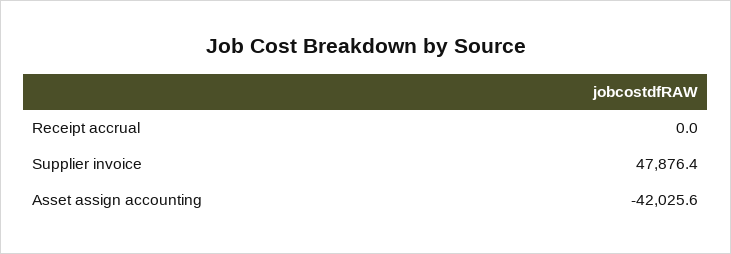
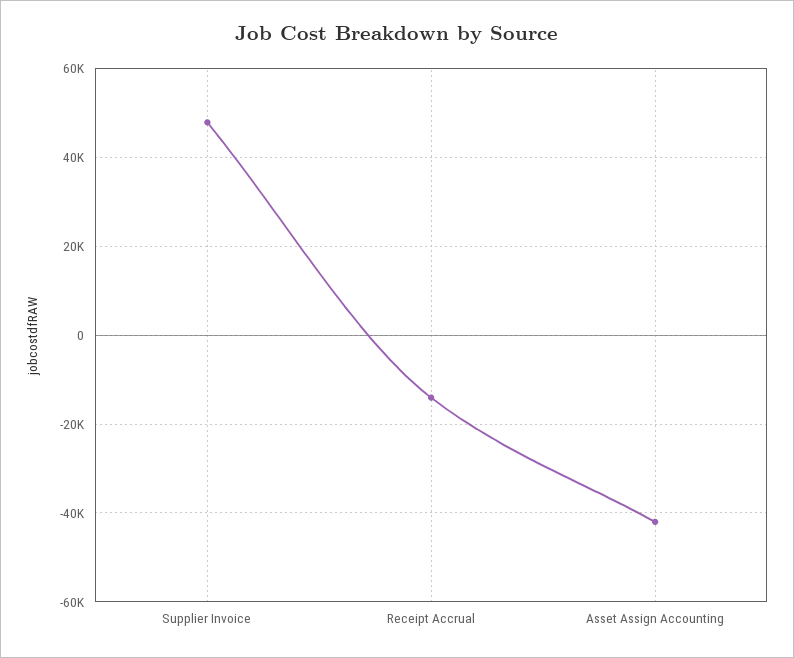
Receipt accrual: 0 -> -14000

